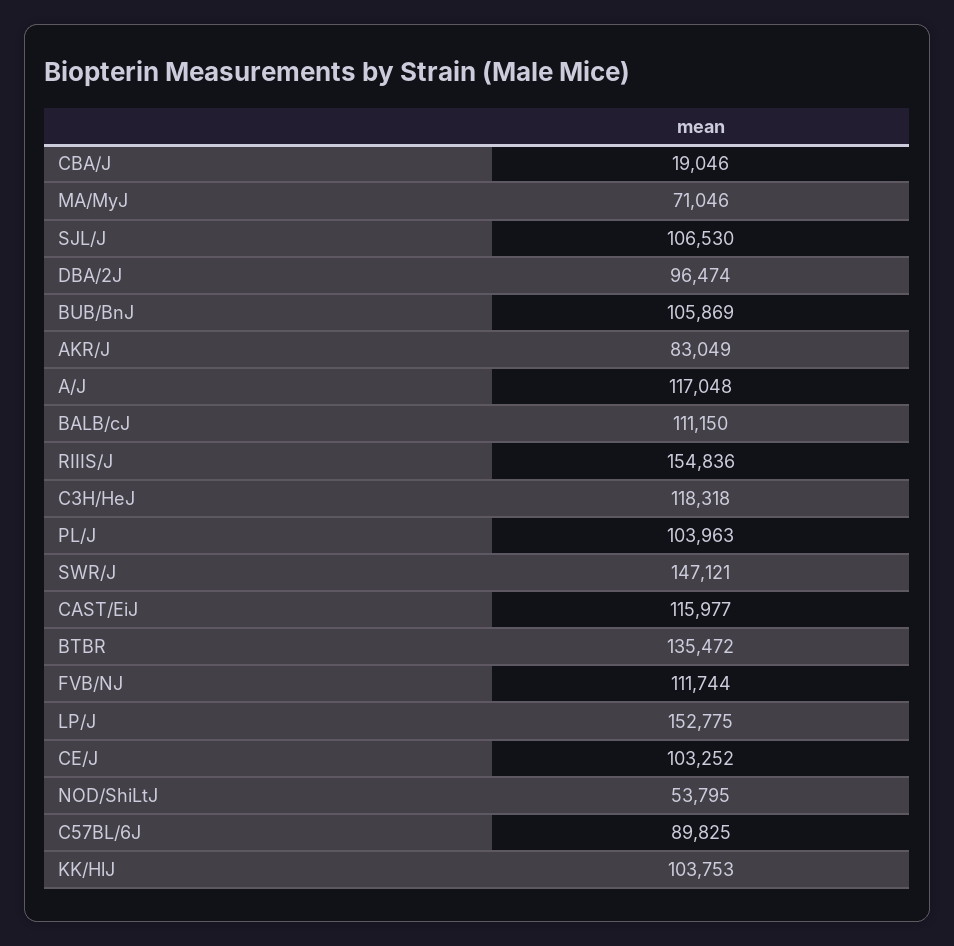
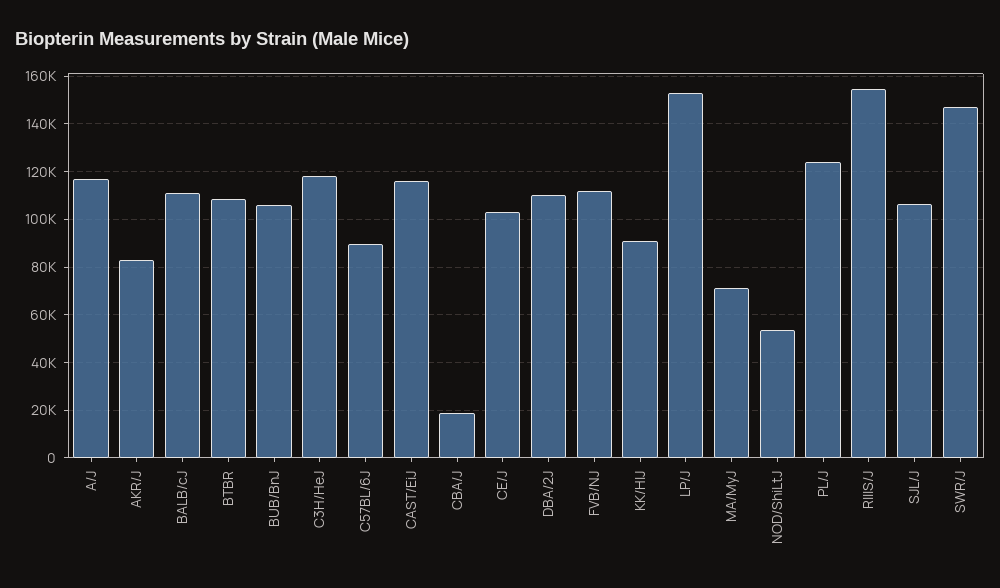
DBA/2J: 96474 -> 110000
PL/J: 103963 -> 125000
BTBR: 135472 -> 110000
KK/HlJ: 103753 -> 90000

